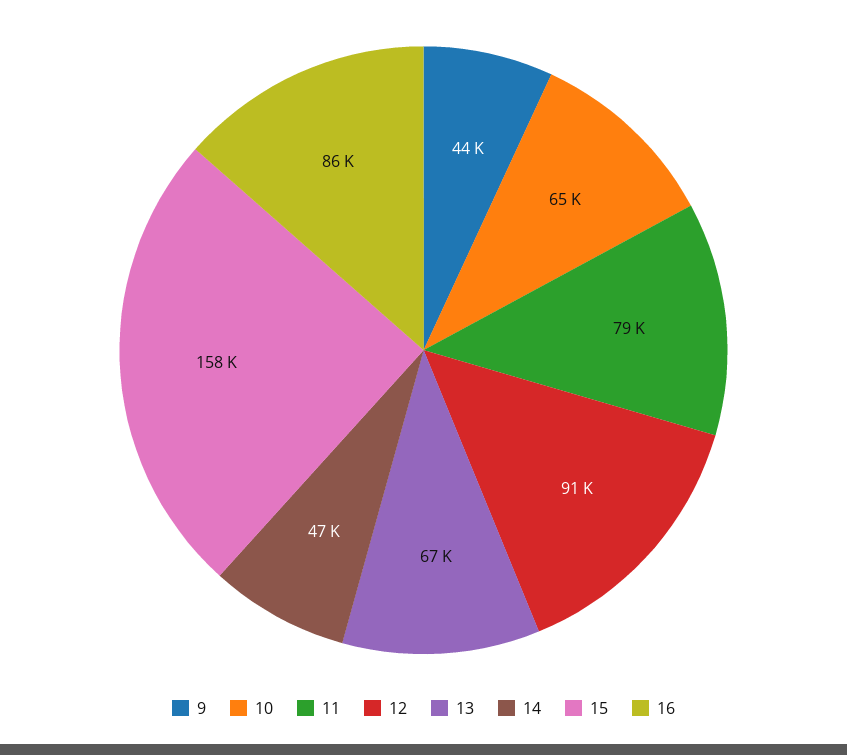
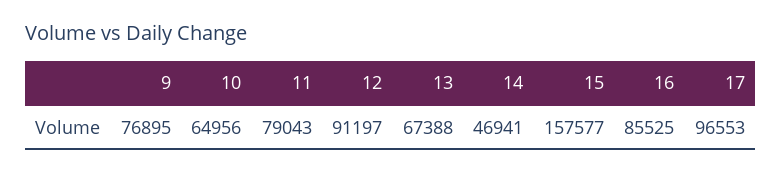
9: 44000 -> 76895
17: none -> 96553

